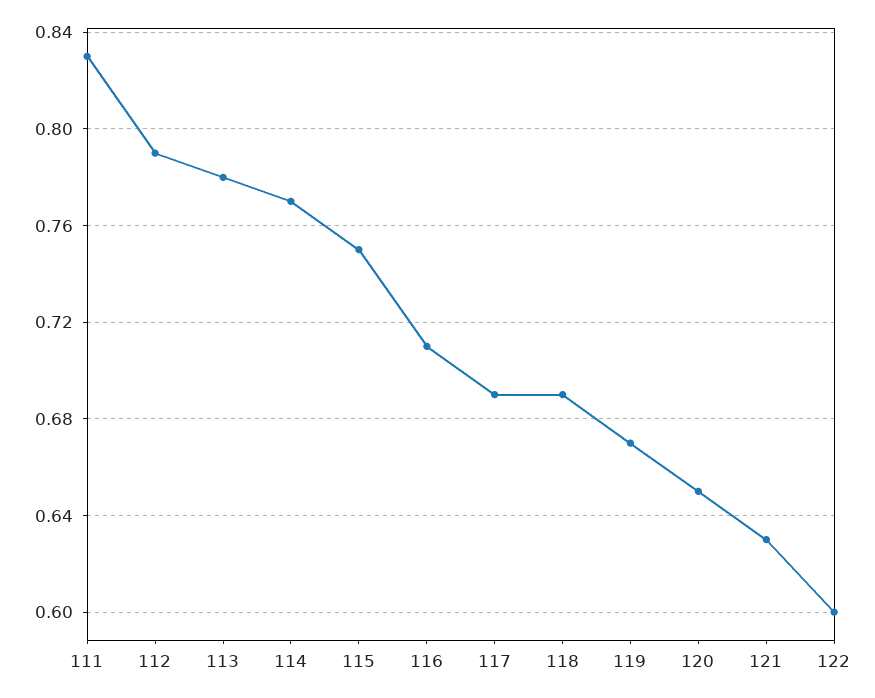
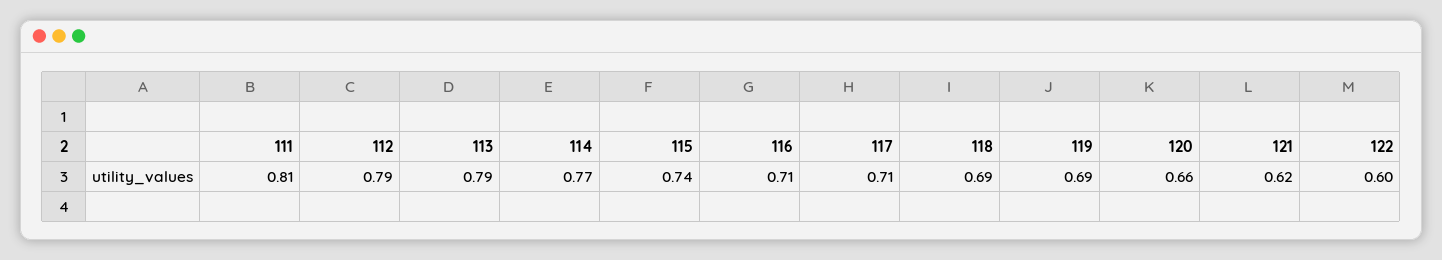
111: 0.83 -> 0.81
113: 0.78 -> 0.79
115: 0.75 -> 0.74
117: 0.69 -> 0.71
119: 0.67 -> 0.69
120: 0.65 -> 0.66
121: 0.63 -> 0.62

